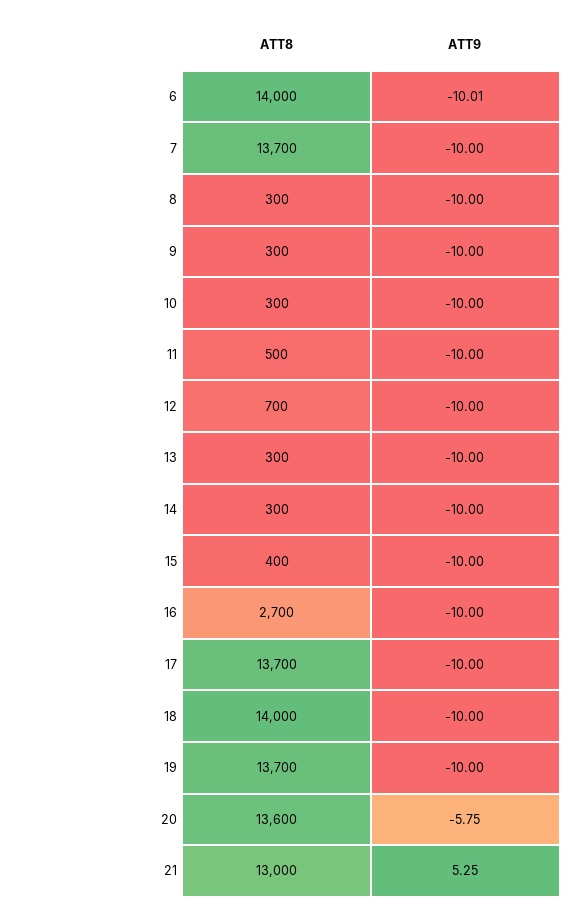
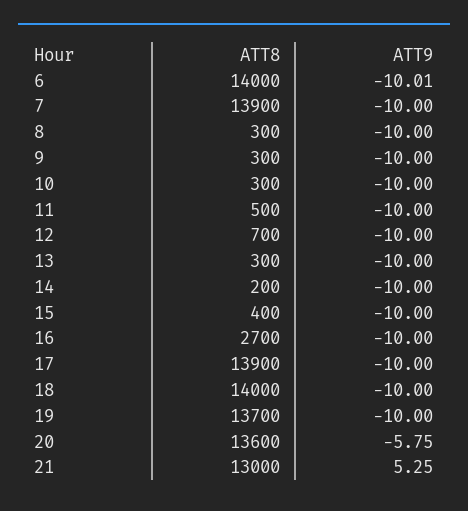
ATT8, 7: 13700 -> 13900
ATT8, 14: 300 -> 200
ATT8, 17: 13700 -> 13900

